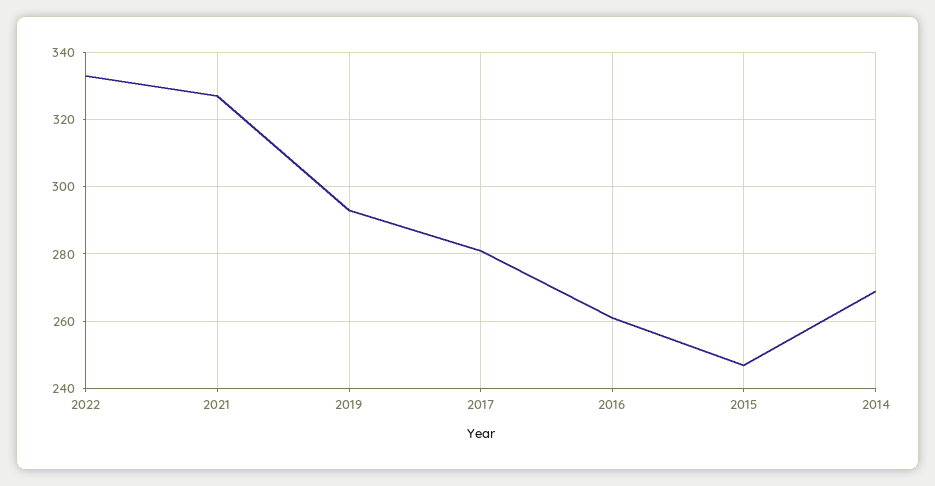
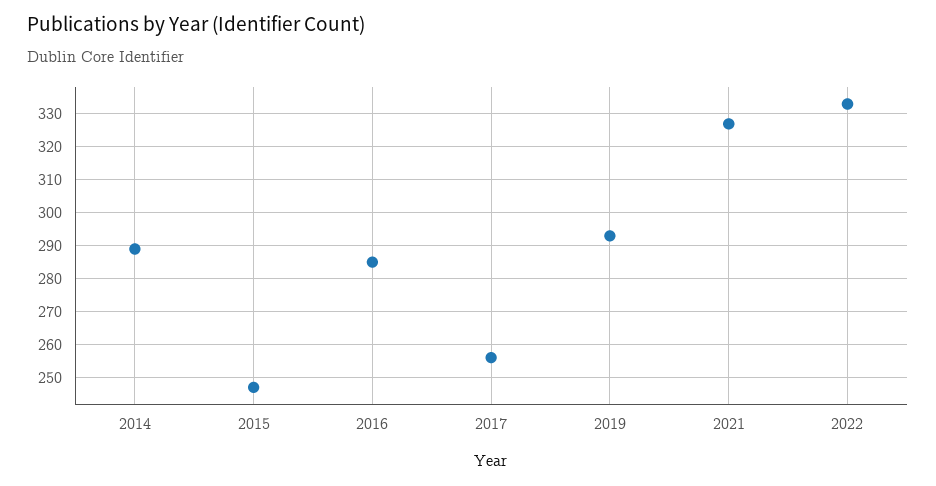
2017: 280 -> 255
2016: 260 -> 285
2014: 270 -> 290

